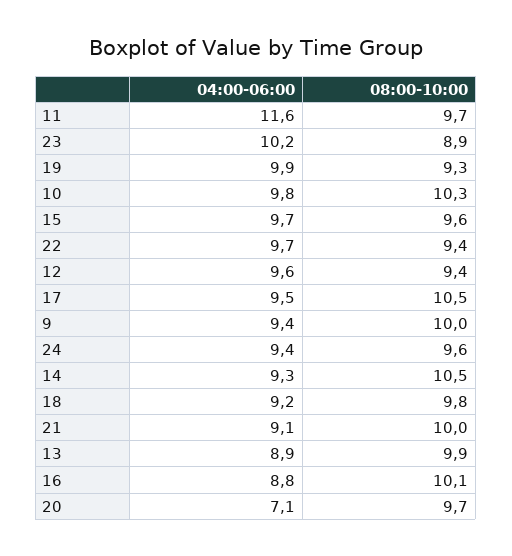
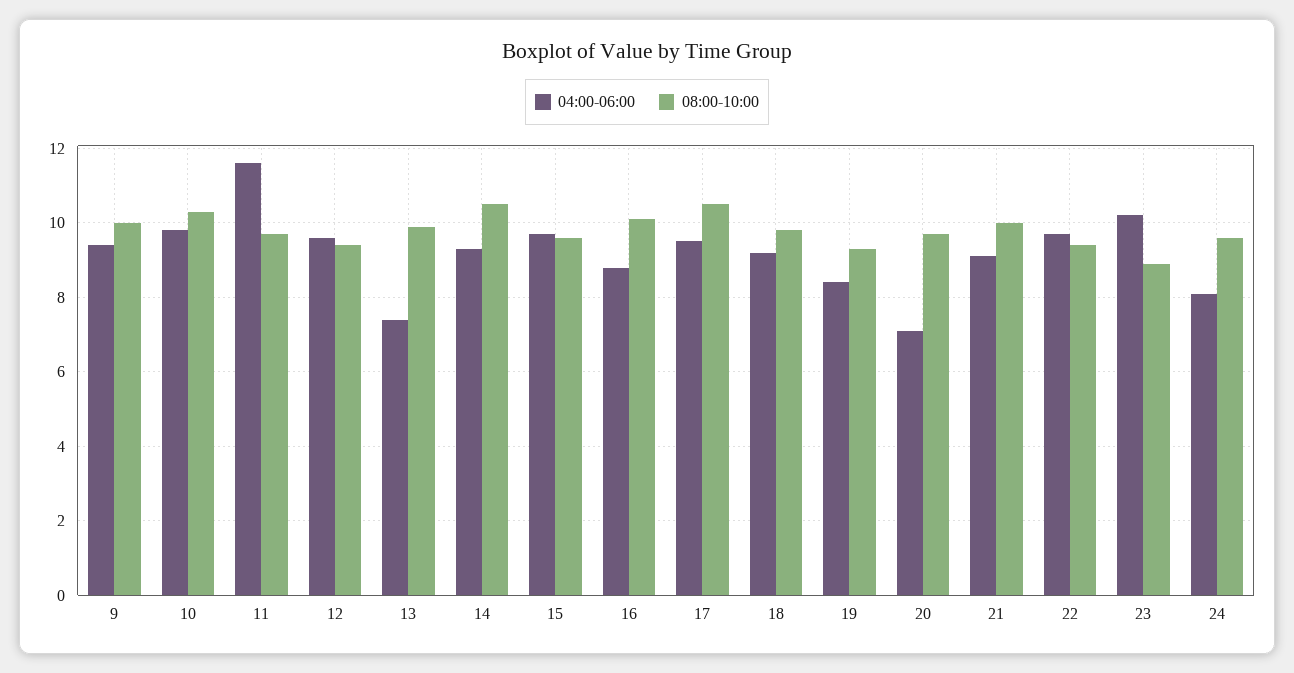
04:00-06:00, 19: 9.9 -> 8.5
04:00-06:00, 24: 9.4 -> 8
04:00-06:00, 13: 8.9 -> 7.5

